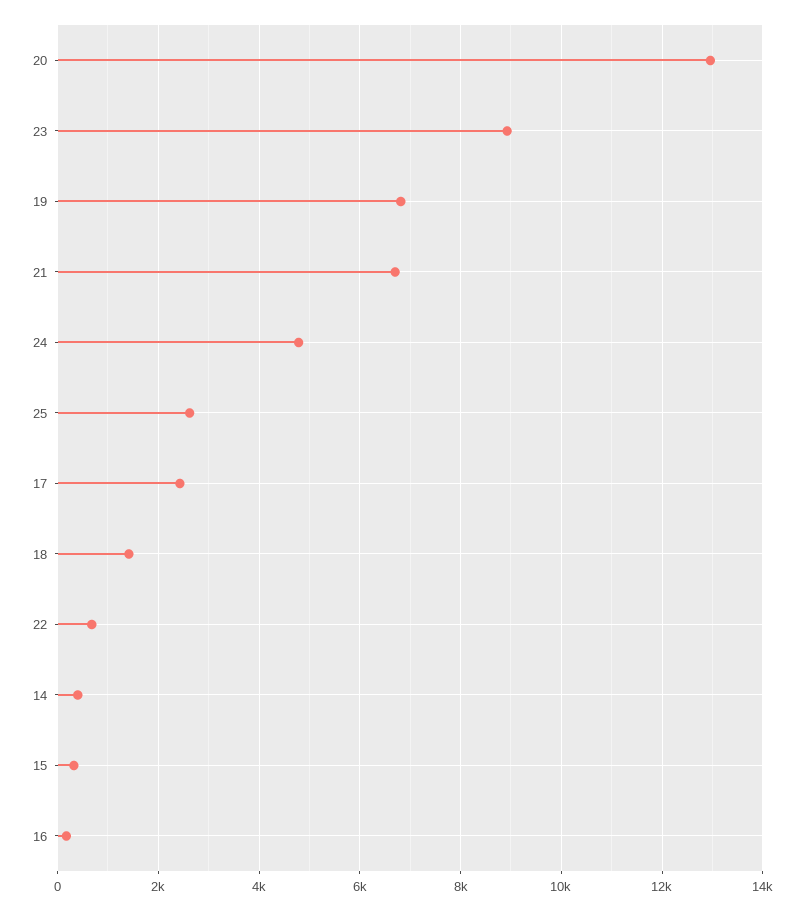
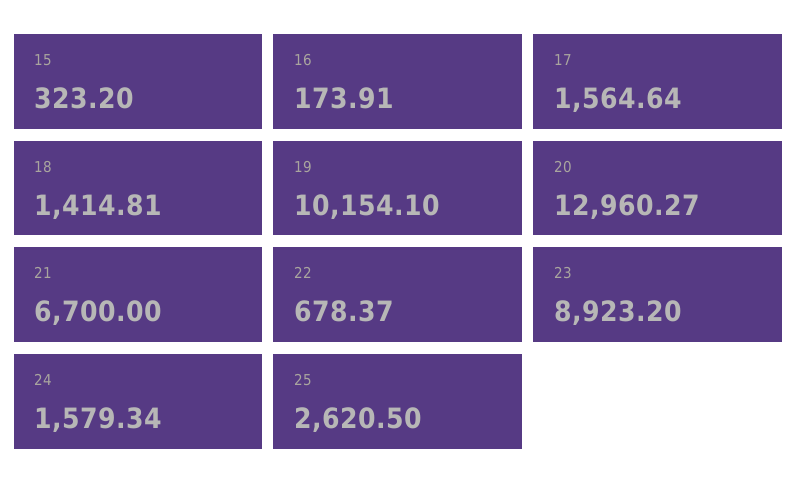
19: 6800 -> 10154.1
24: 4800 -> 1579.34
17: 2400 -> 1564.64
14: 400 -> none

